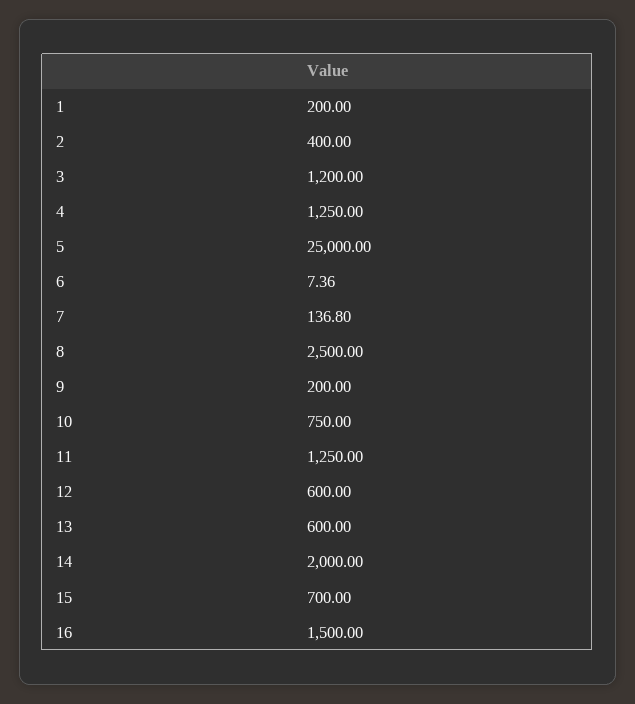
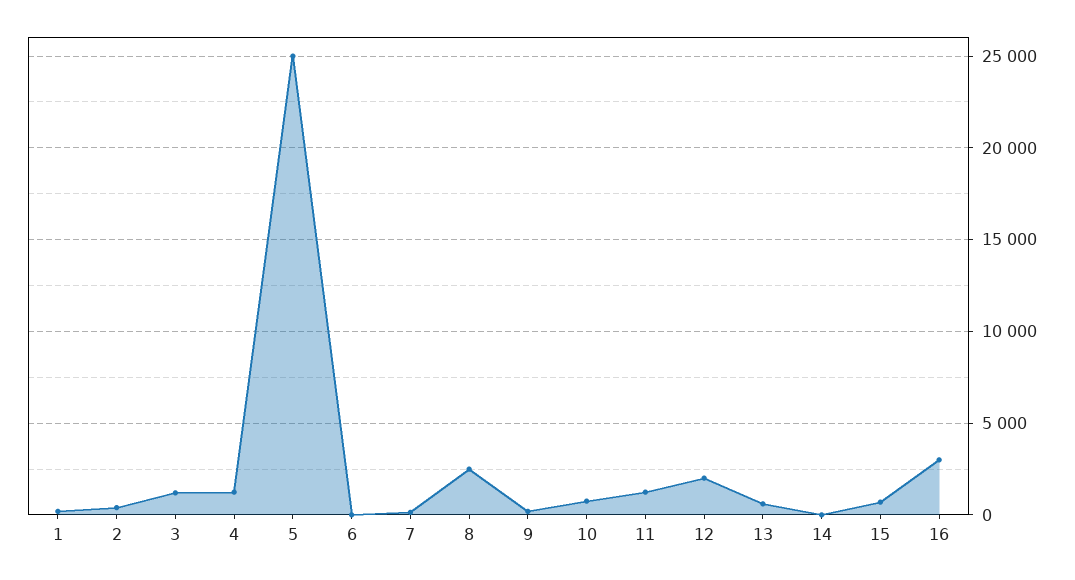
12: 600 -> 2000
14: 2000 -> 0
16: 1500 -> 3000

